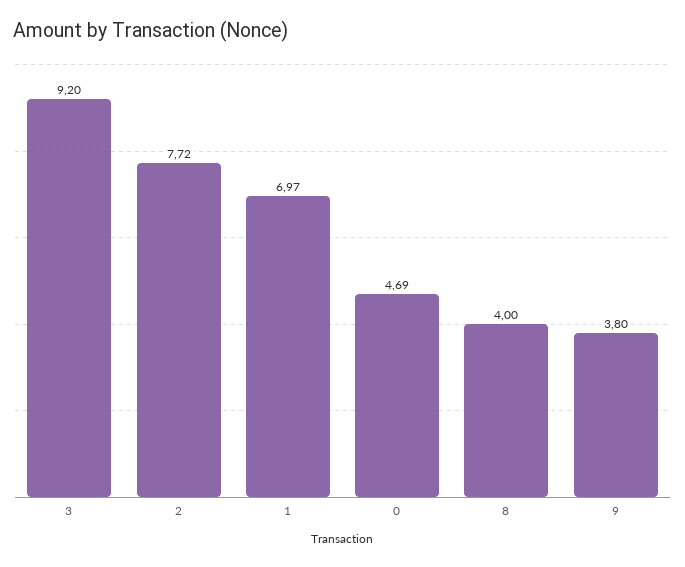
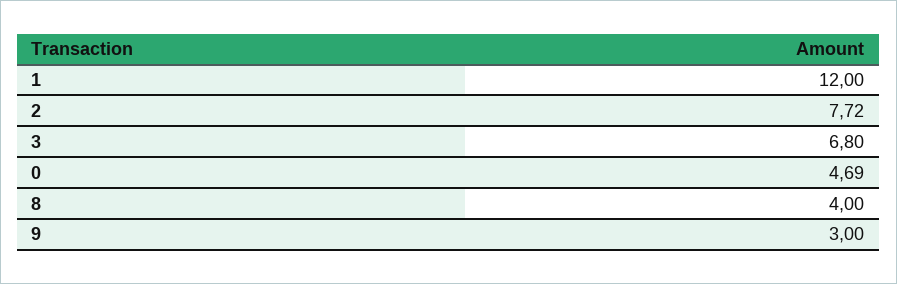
3: 9.2 -> 6.8
1: 6.97 -> 12
9: 3.8 -> 3

